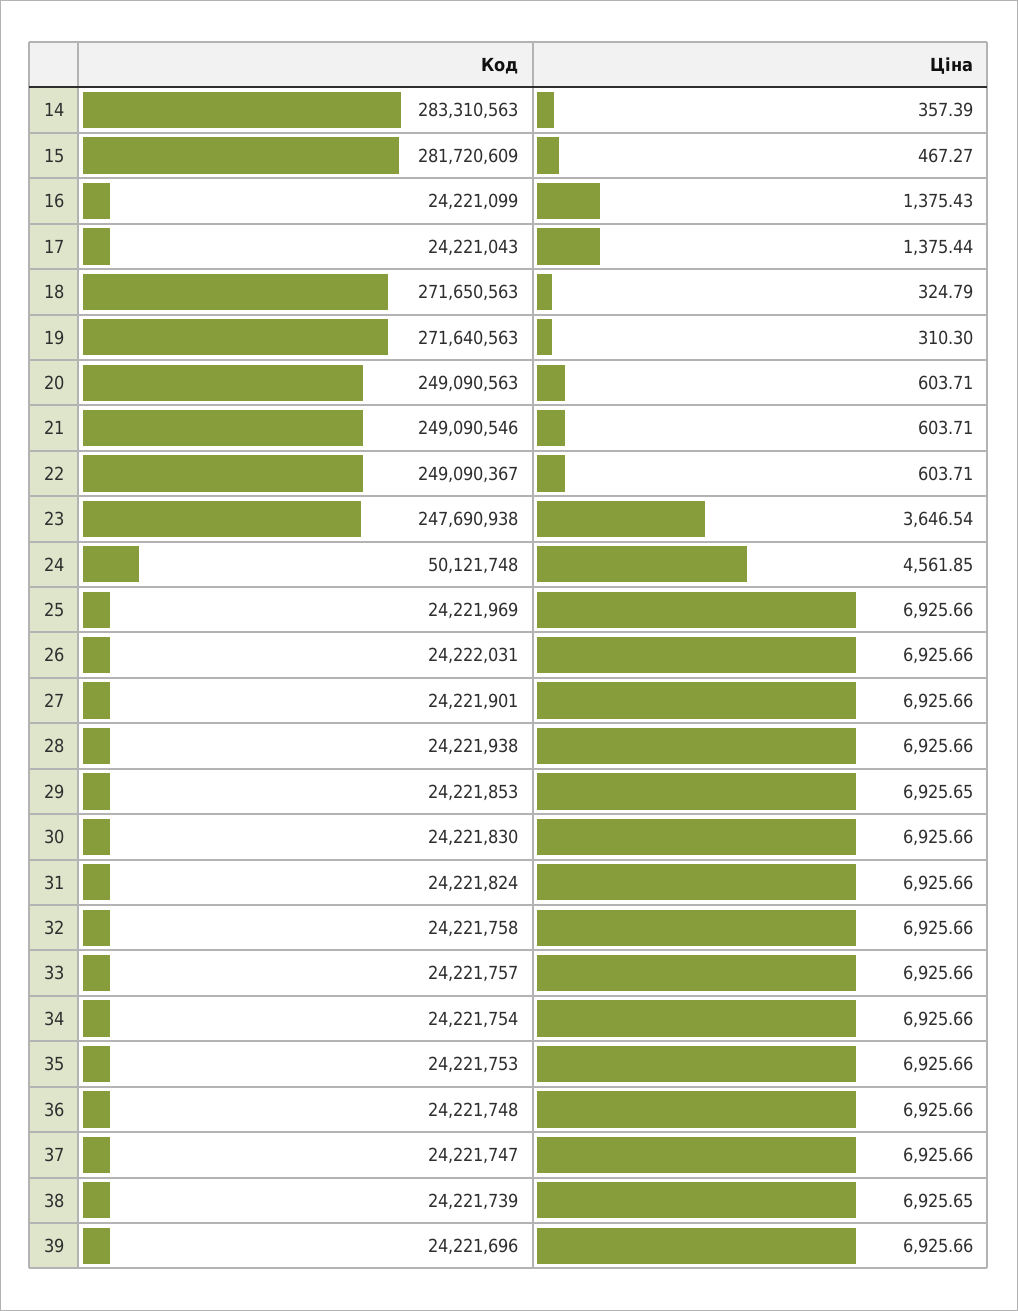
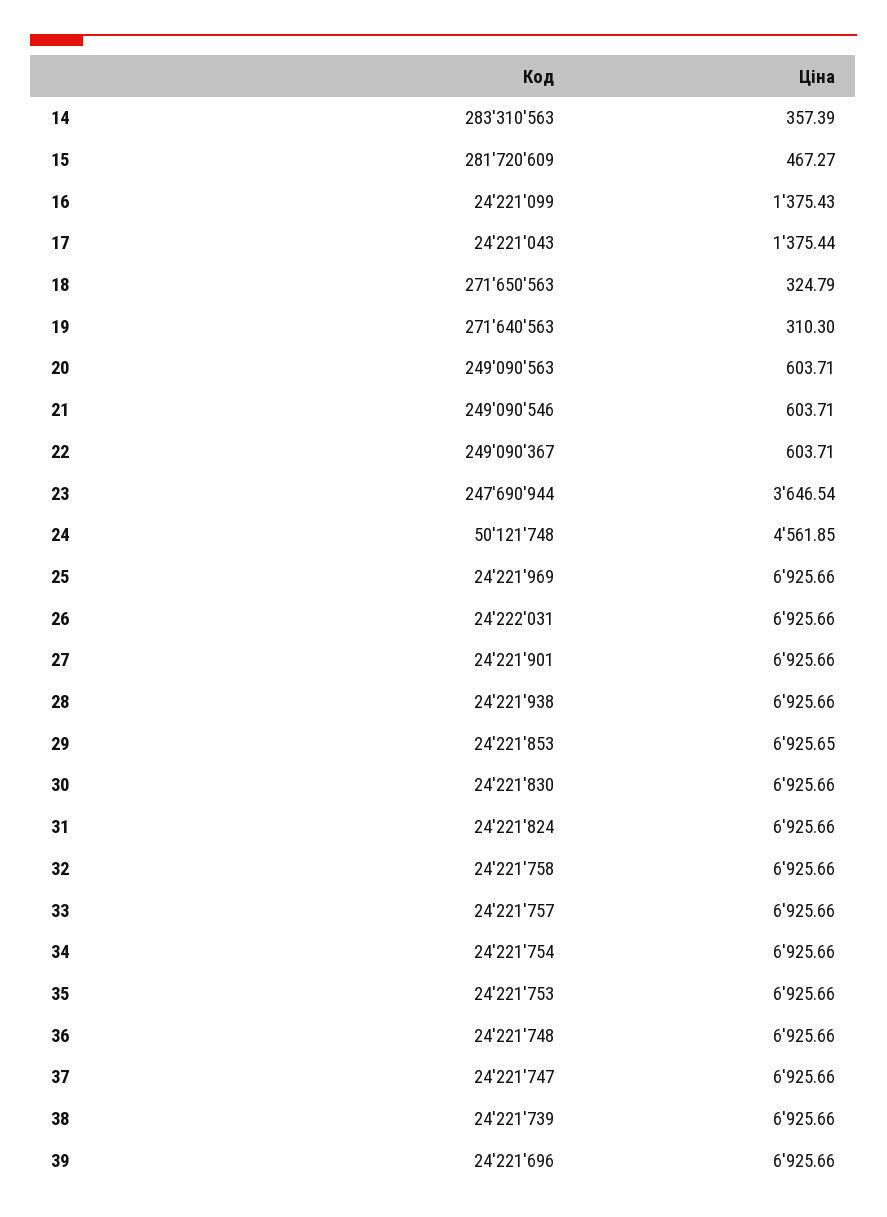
Код, 23: 247690938 -> 247690944
Ціна, 38: 6925.65 -> 6925.66

